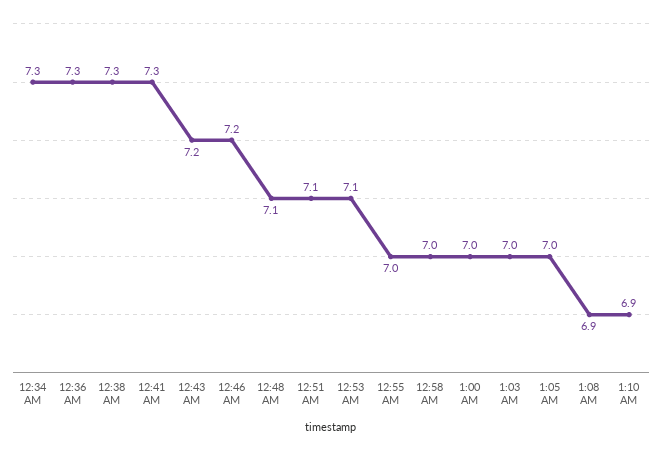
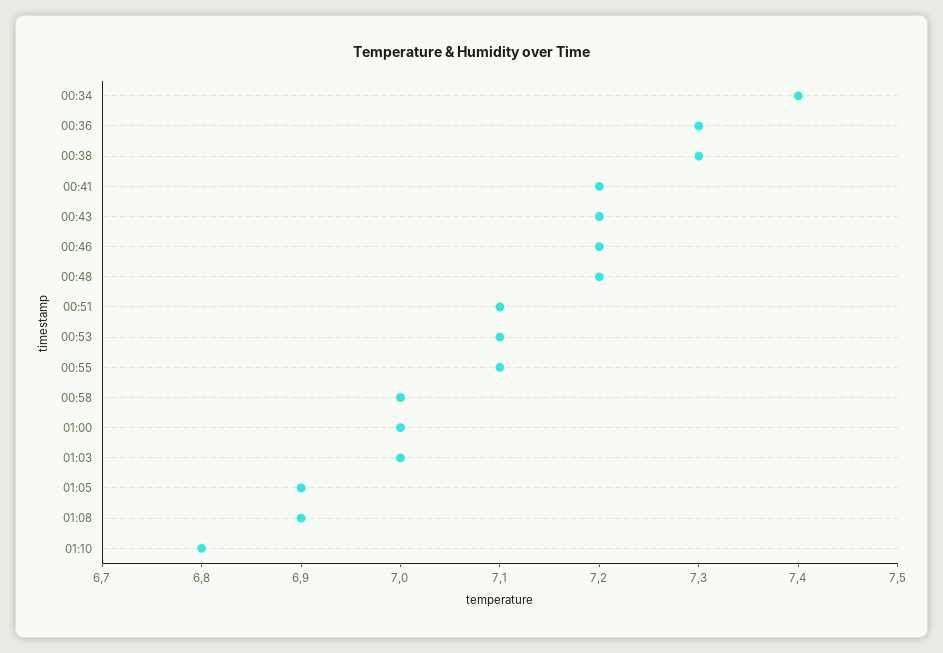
12:34 AM: 7.3 -> 7.4
12:41 AM: 7.3 -> 7.2
12:48 AM: 7.1 -> 7.2
12:55 AM: 7 -> 7.1
1:05 AM: 7 -> 6.9
1:10 AM: 6.9 -> 6.8

